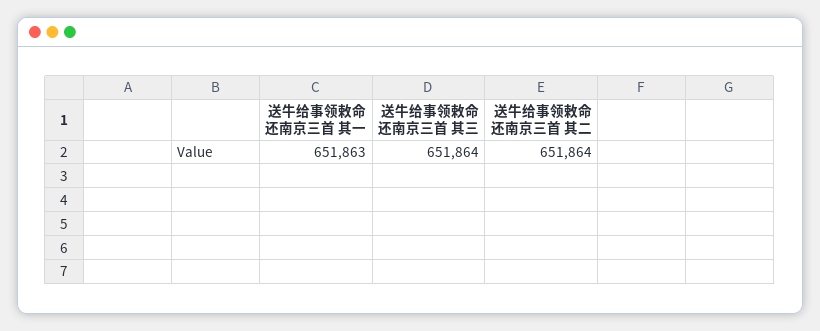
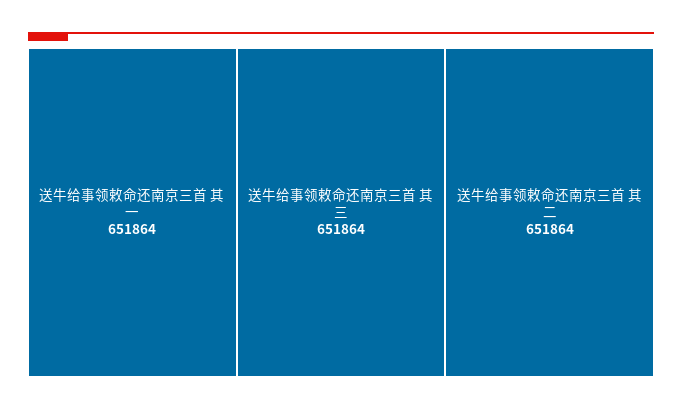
送牛给事领敕命还南京三首 其一: 651863 -> 651864

